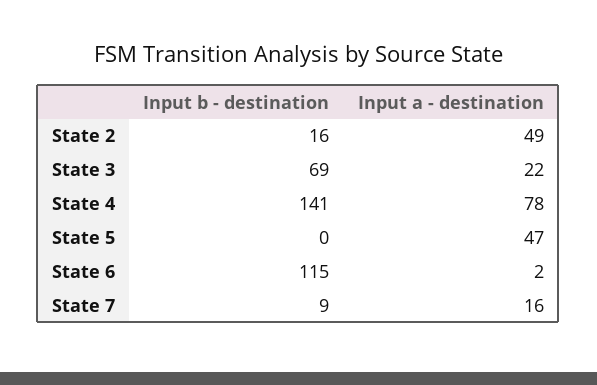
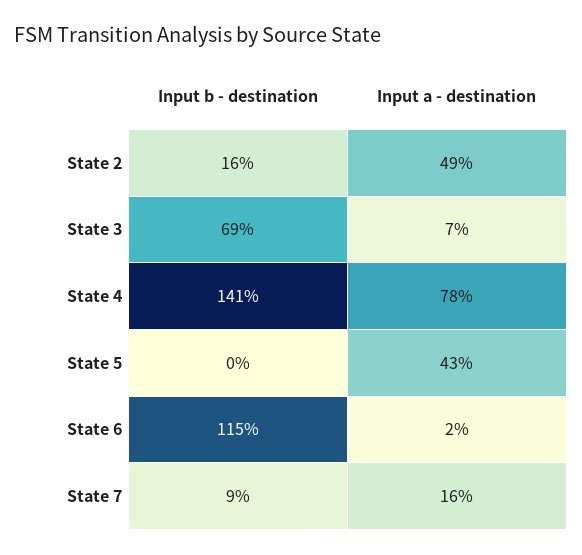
Input a - destination, State 3: 22 -> 7
Input a - destination, State 5: 47 -> 43

